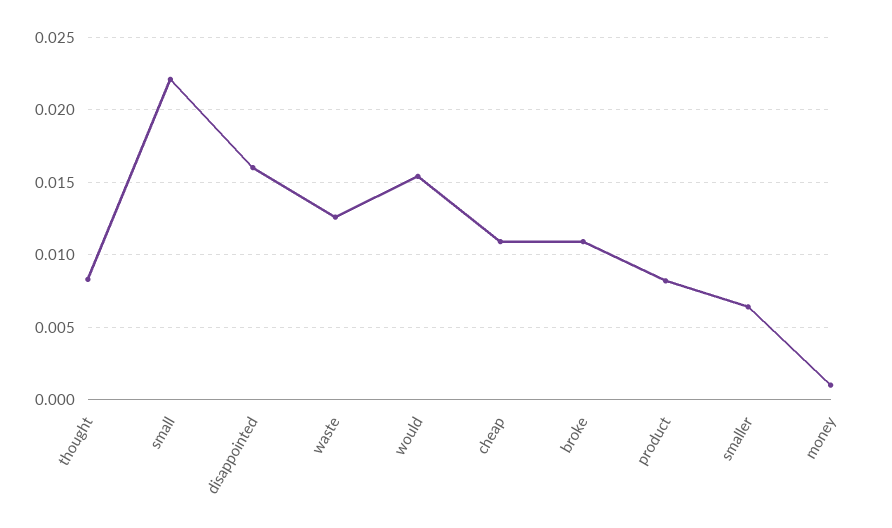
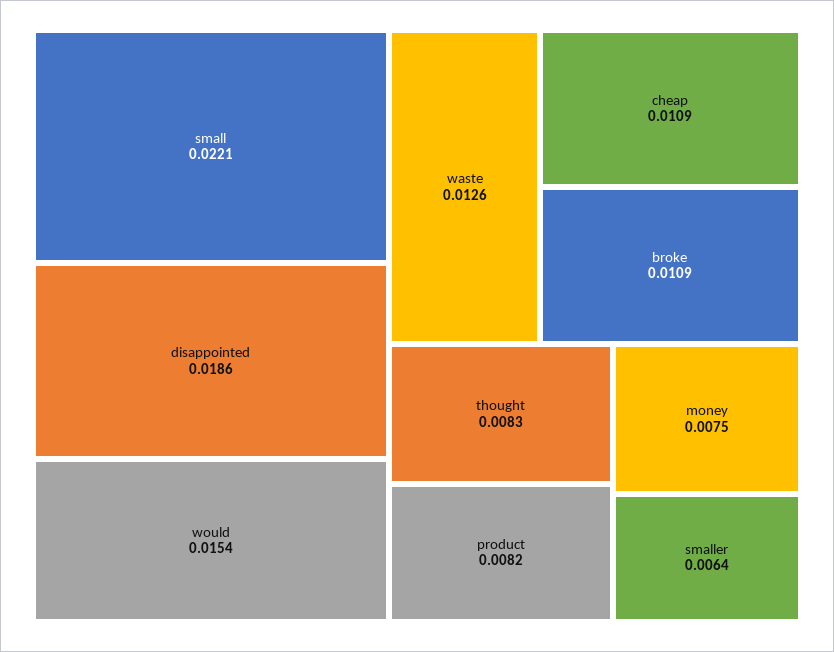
disappointed: 0.016 -> 0.0186
money: 0.001 -> 0.0075

